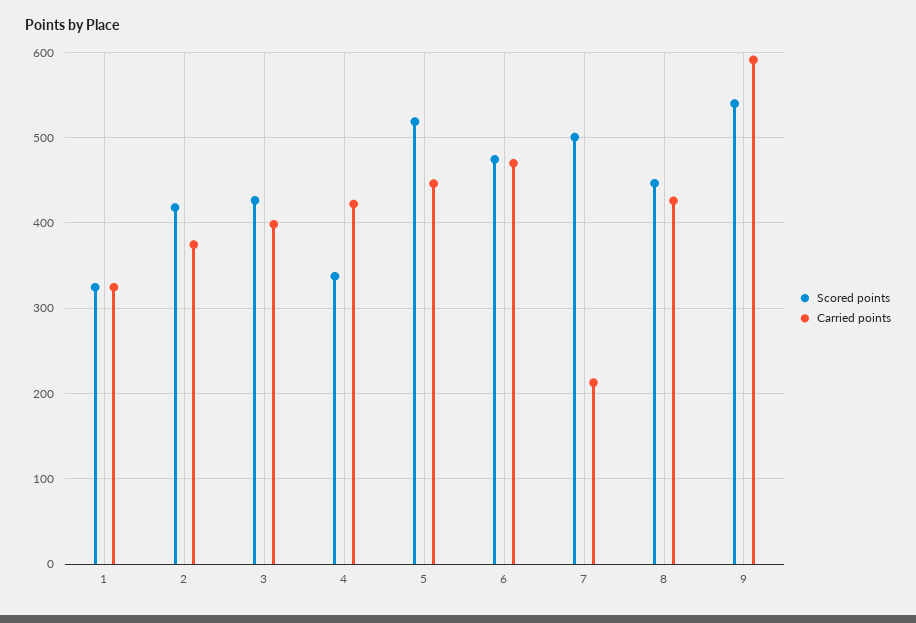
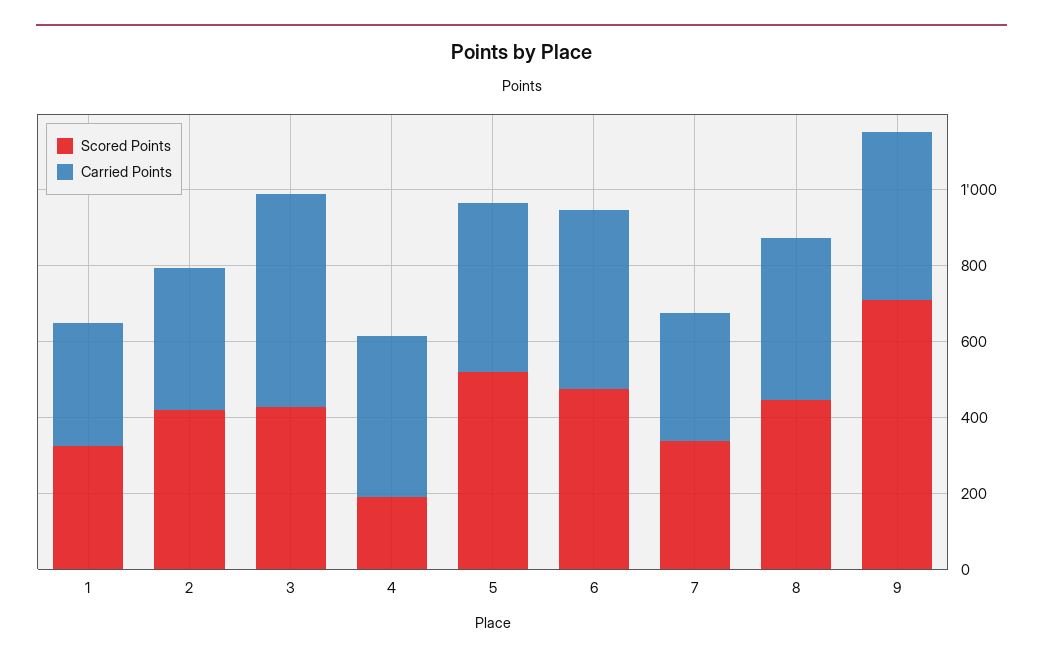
Carried points, 3: 400 -> 550
Scored points, 4: 340 -> 200
Scored points, 7: 500 -> 350
Carried points, 7: 210 -> 350
Scored points, 9: 540 -> 700
Carried points, 9: 590 -> 450

